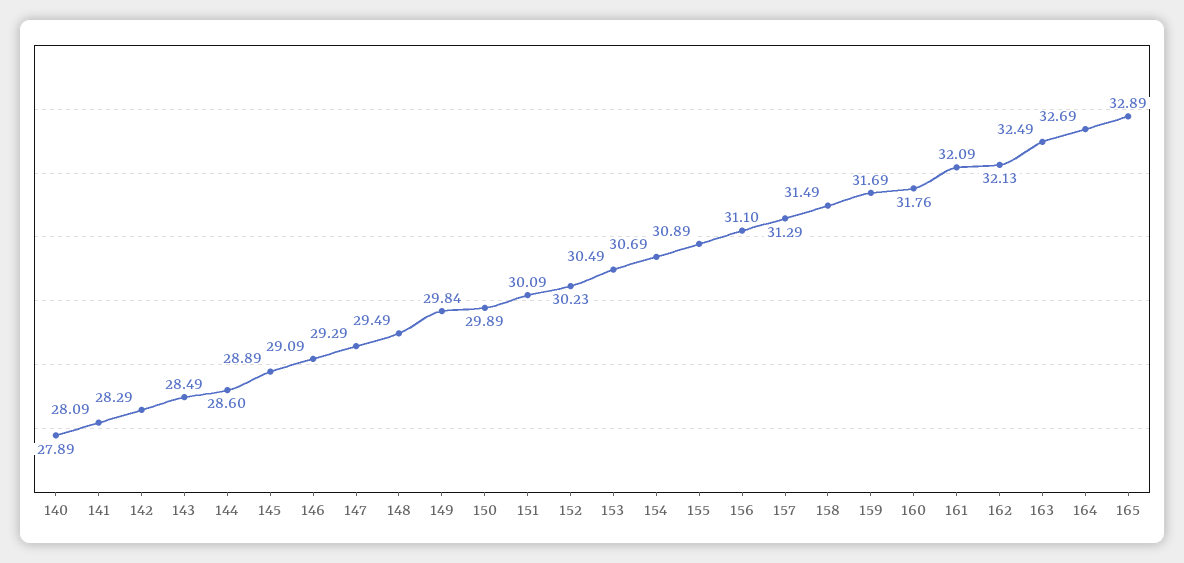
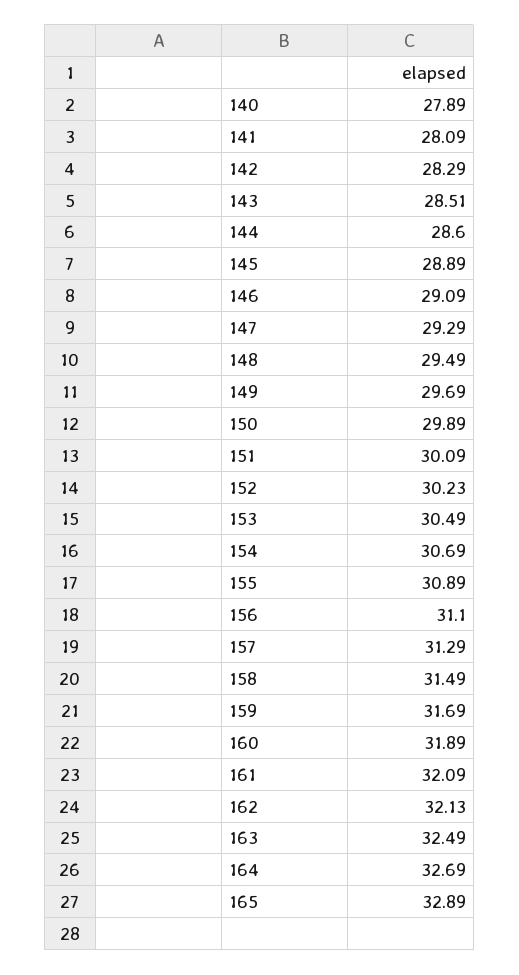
143: 28.49 -> 28.51
149: 29.84 -> 29.69
160: 31.76 -> 31.89

